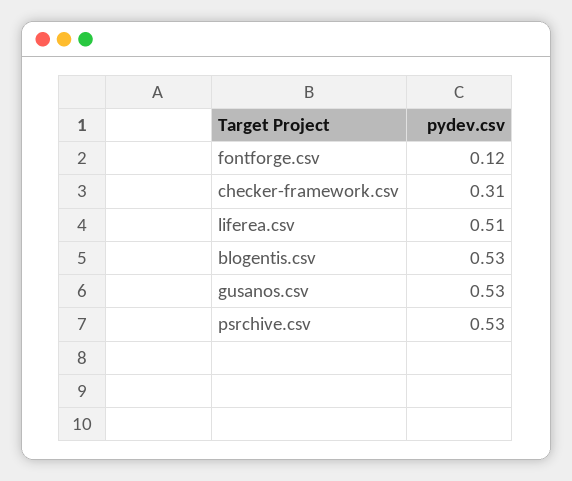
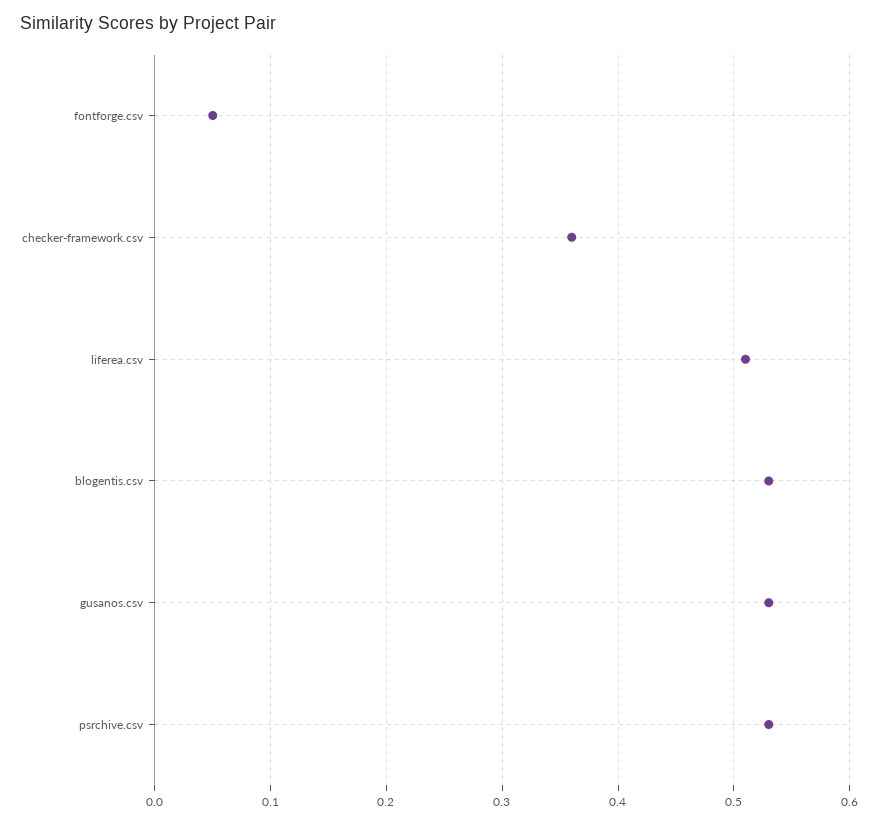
fontforge.csv: 0.12 -> 0.05
checker-framework.csv: 0.31 -> 0.36

